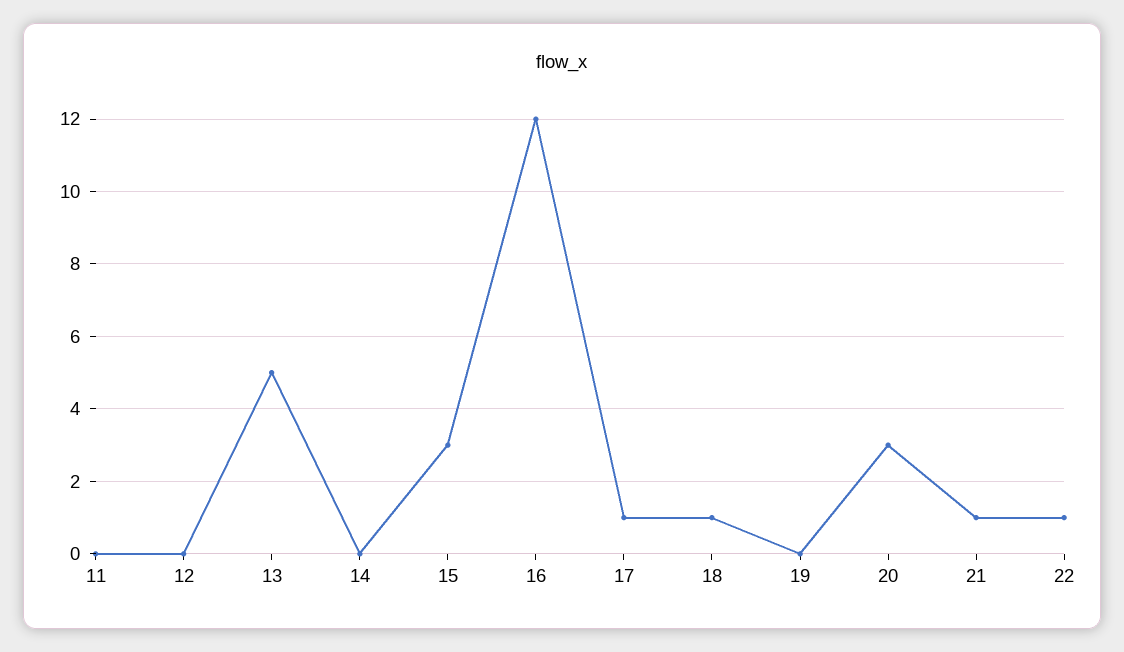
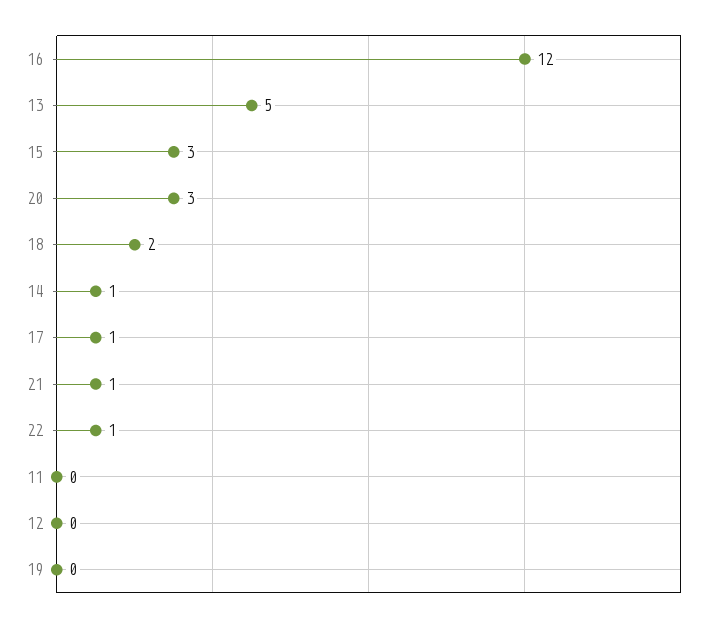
14: 0 -> 1
18: 1 -> 2

